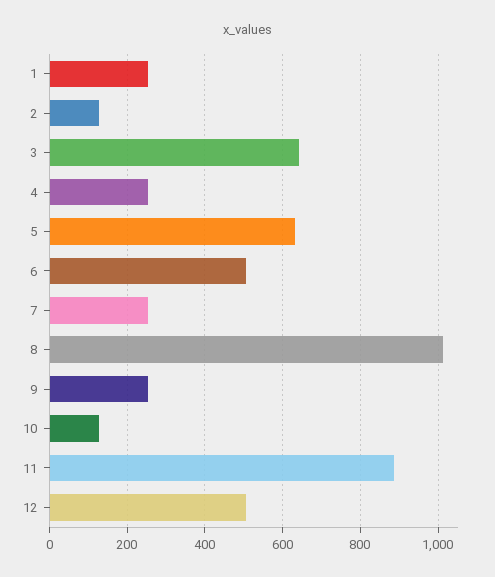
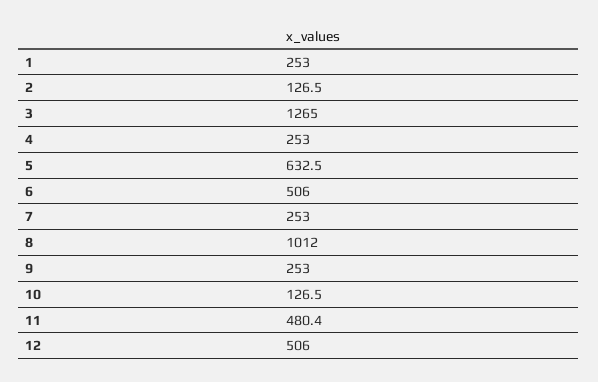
3: 640 -> 1265
11: 880 -> 480.4

